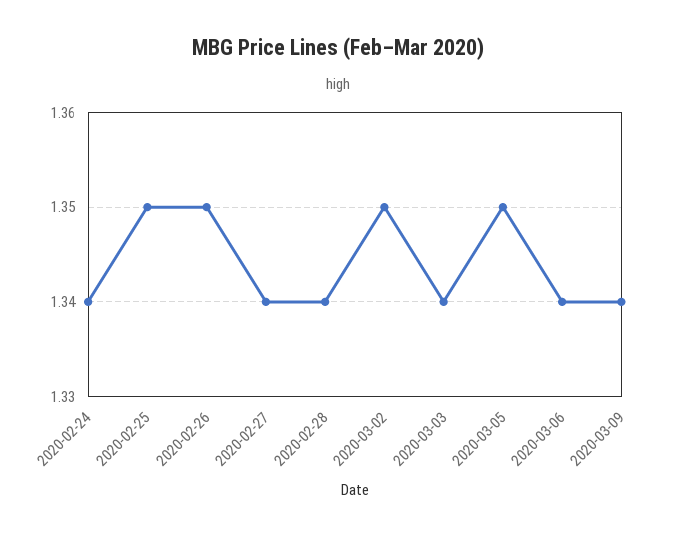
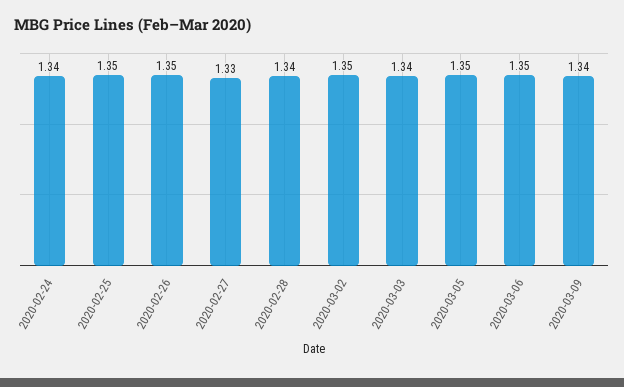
2020-02-27: 1.34 -> 1.33
2020-03-06: 1.34 -> 1.35

